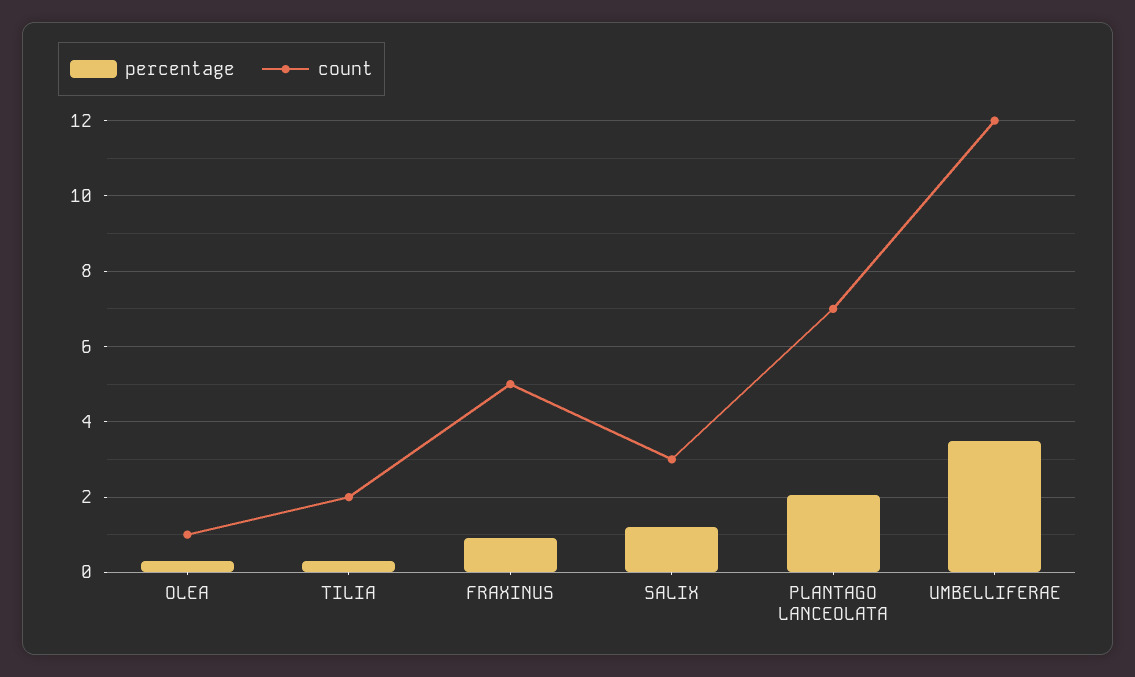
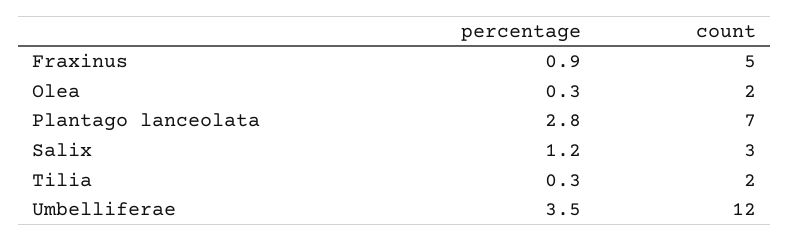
count, OLEA: 1 -> 2
percentage, PLANTAGO LANCEOLATA: 2 -> 2.8

